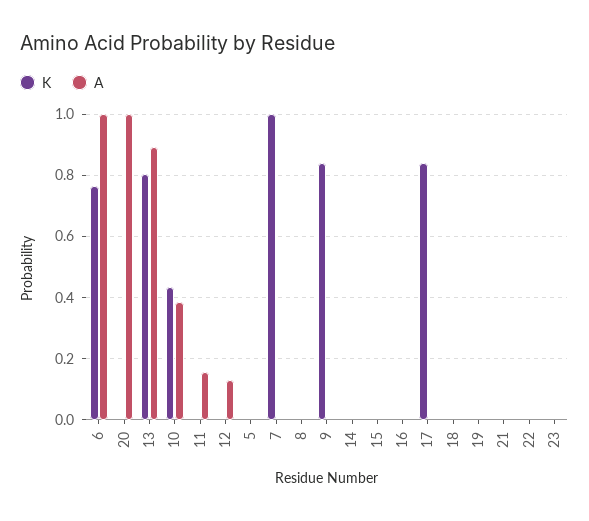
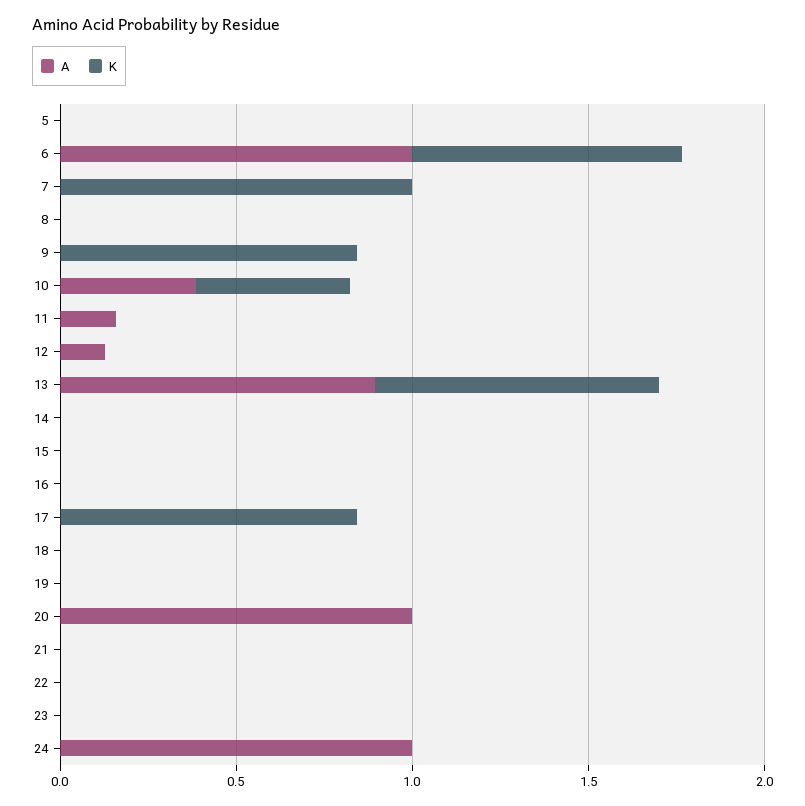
A, 24: none -> 1
K, 24: none -> 0

